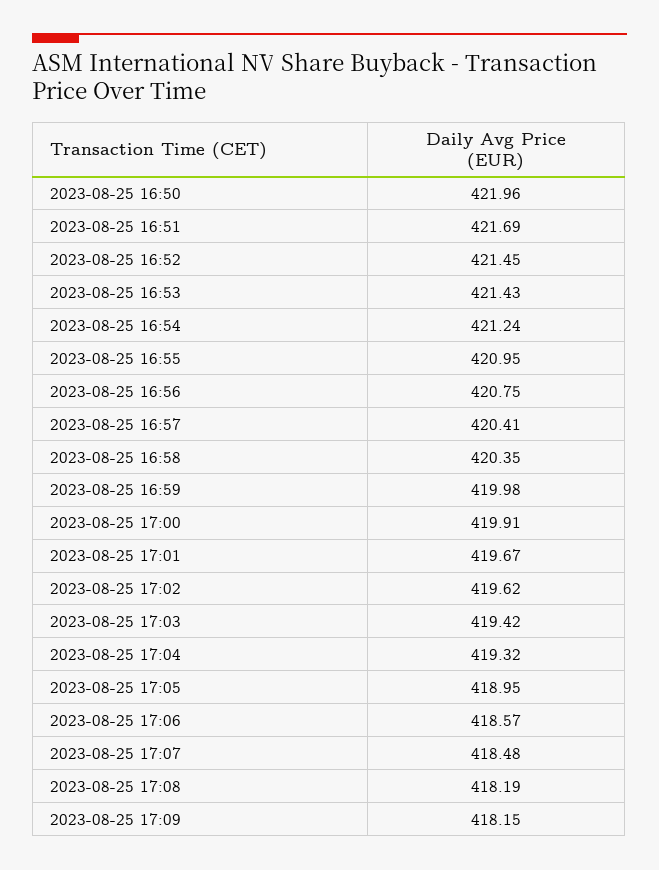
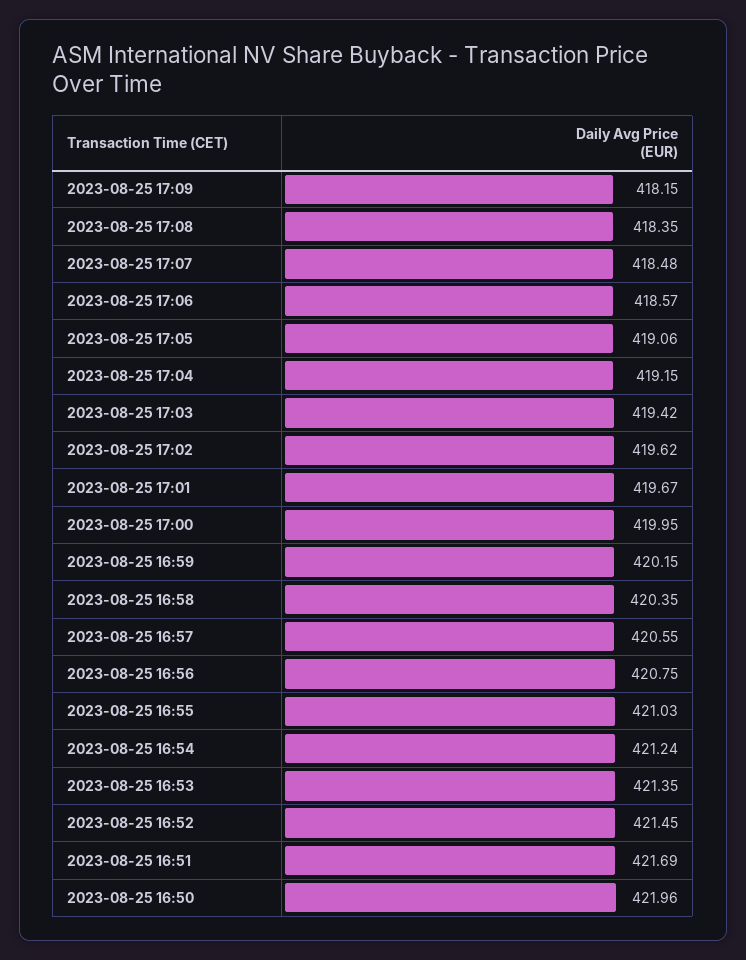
2023-08-25 16:53: 421.43 -> 421.35
2023-08-25 16:55: 420.95 -> 421.03
2023-08-25 16:57: 420.41 -> 420.55
2023-08-25 16:59: 419.98 -> 420.15
2023-08-25 17:00: 419.91 -> 419.95
2023-08-25 17:04: 419.32 -> 419.15
2023-08-25 17:05: 418.95 -> 419.06
2023-08-25 17:08: 418.19 -> 418.35

